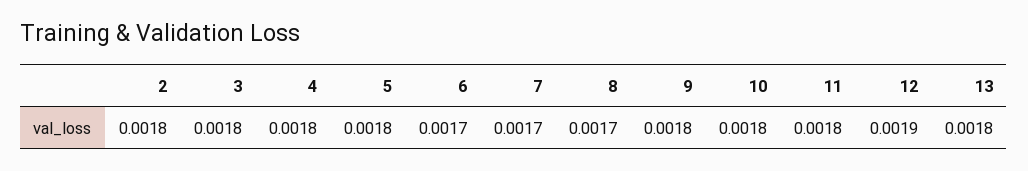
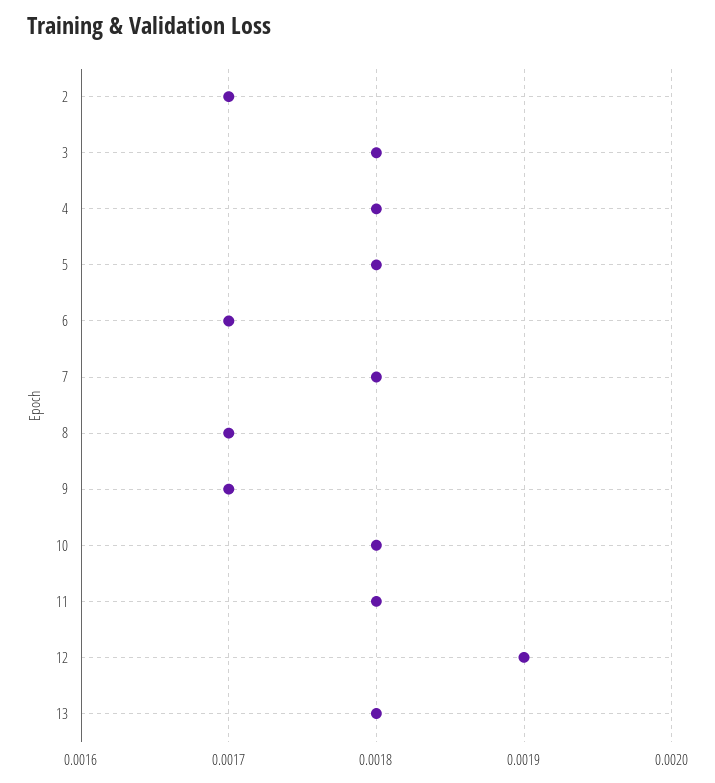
2: 0.0018 -> 0.0017
7: 0.0017 -> 0.0018
9: 0.0018 -> 0.0017

